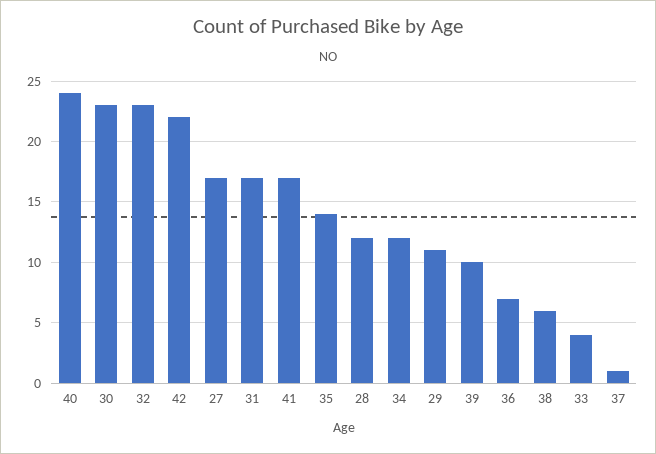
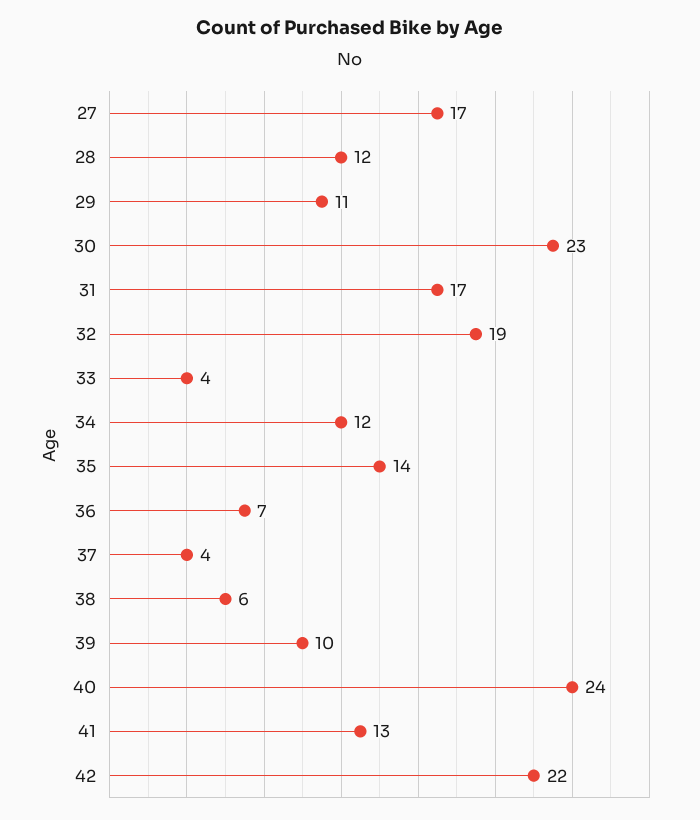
32: 23 -> 19
41: 17 -> 13
37: 1 -> 4

